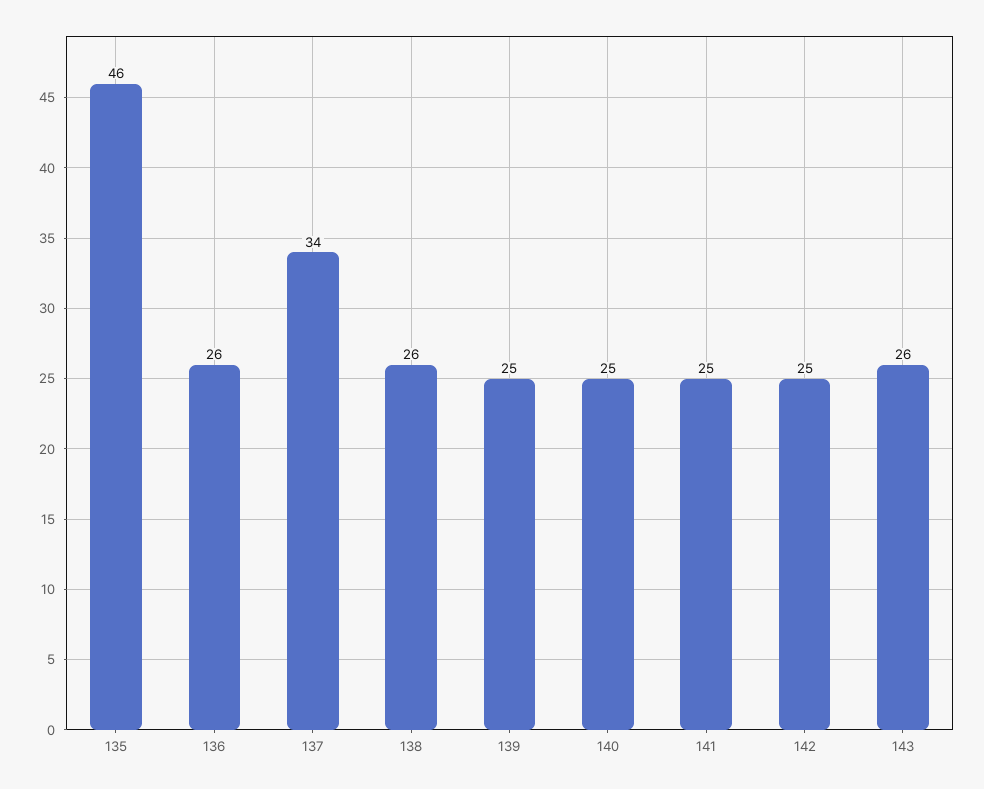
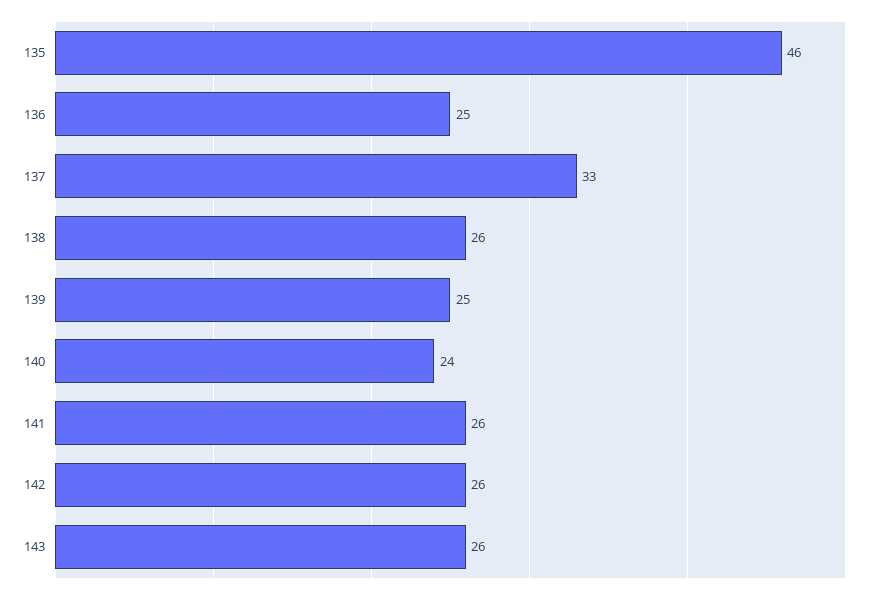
136: 26 -> 25
137: 34 -> 33
140: 25 -> 24
141: 25 -> 26
142: 25 -> 26

